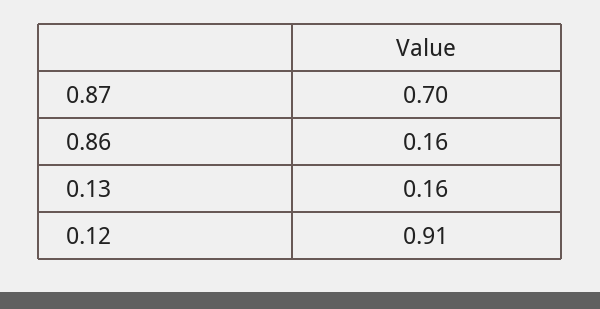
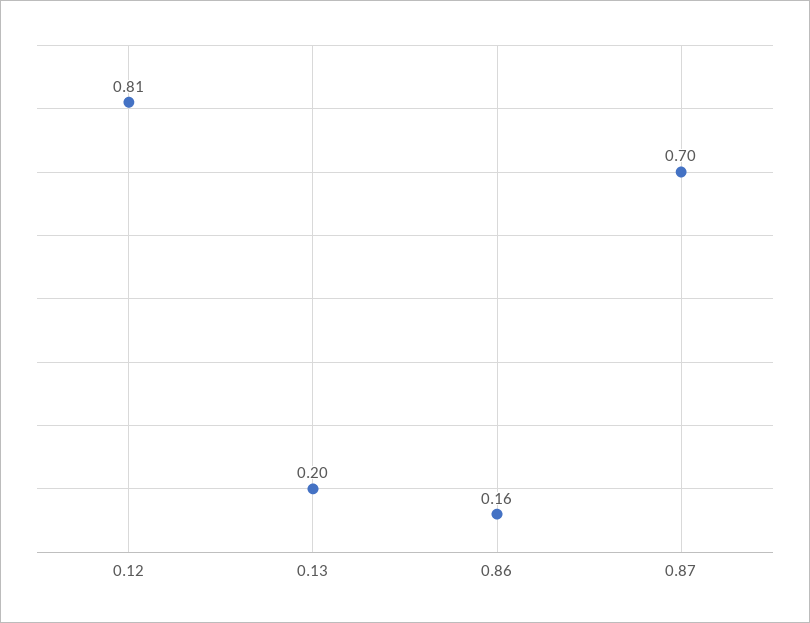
0.13: 0.16 -> 0.2
0.12: 0.91 -> 0.81

